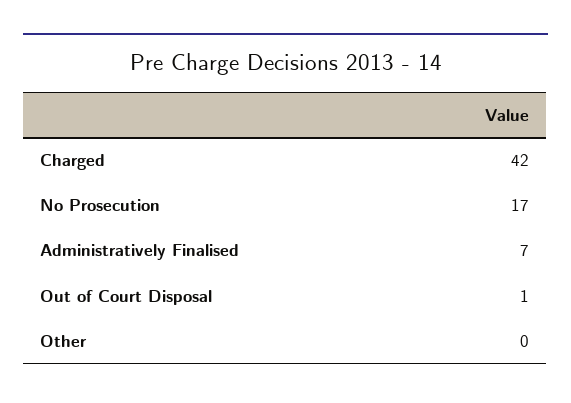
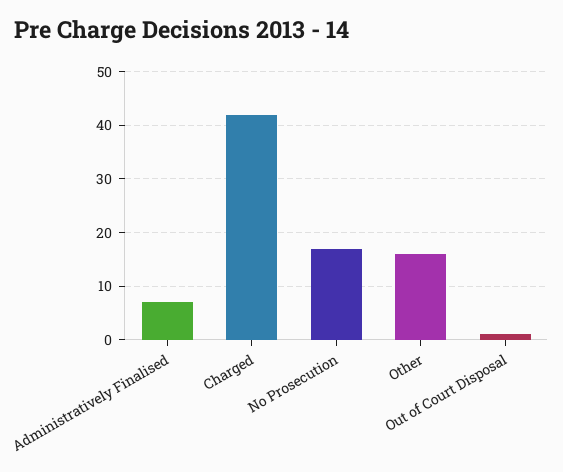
Other: 0 -> 15

